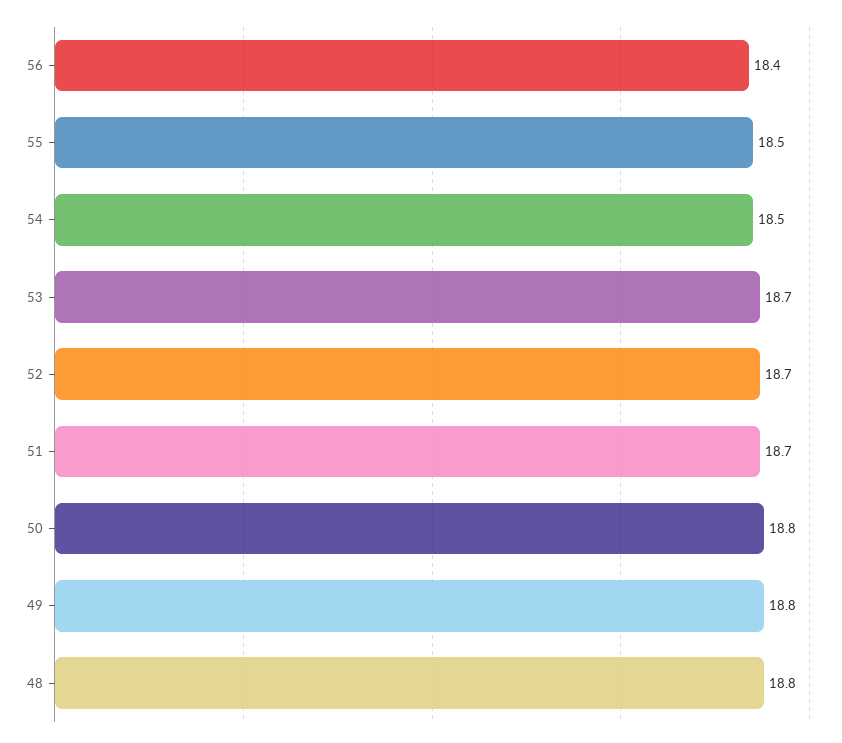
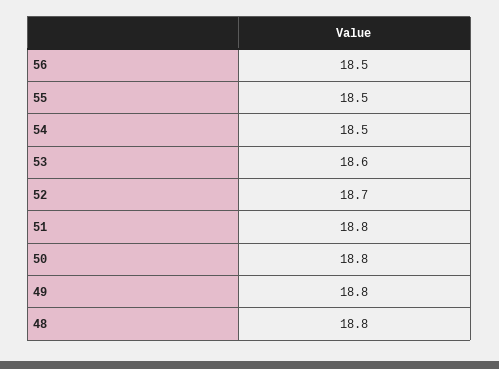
56: 18.4 -> 18.5
53: 18.7 -> 18.6
51: 18.7 -> 18.8

